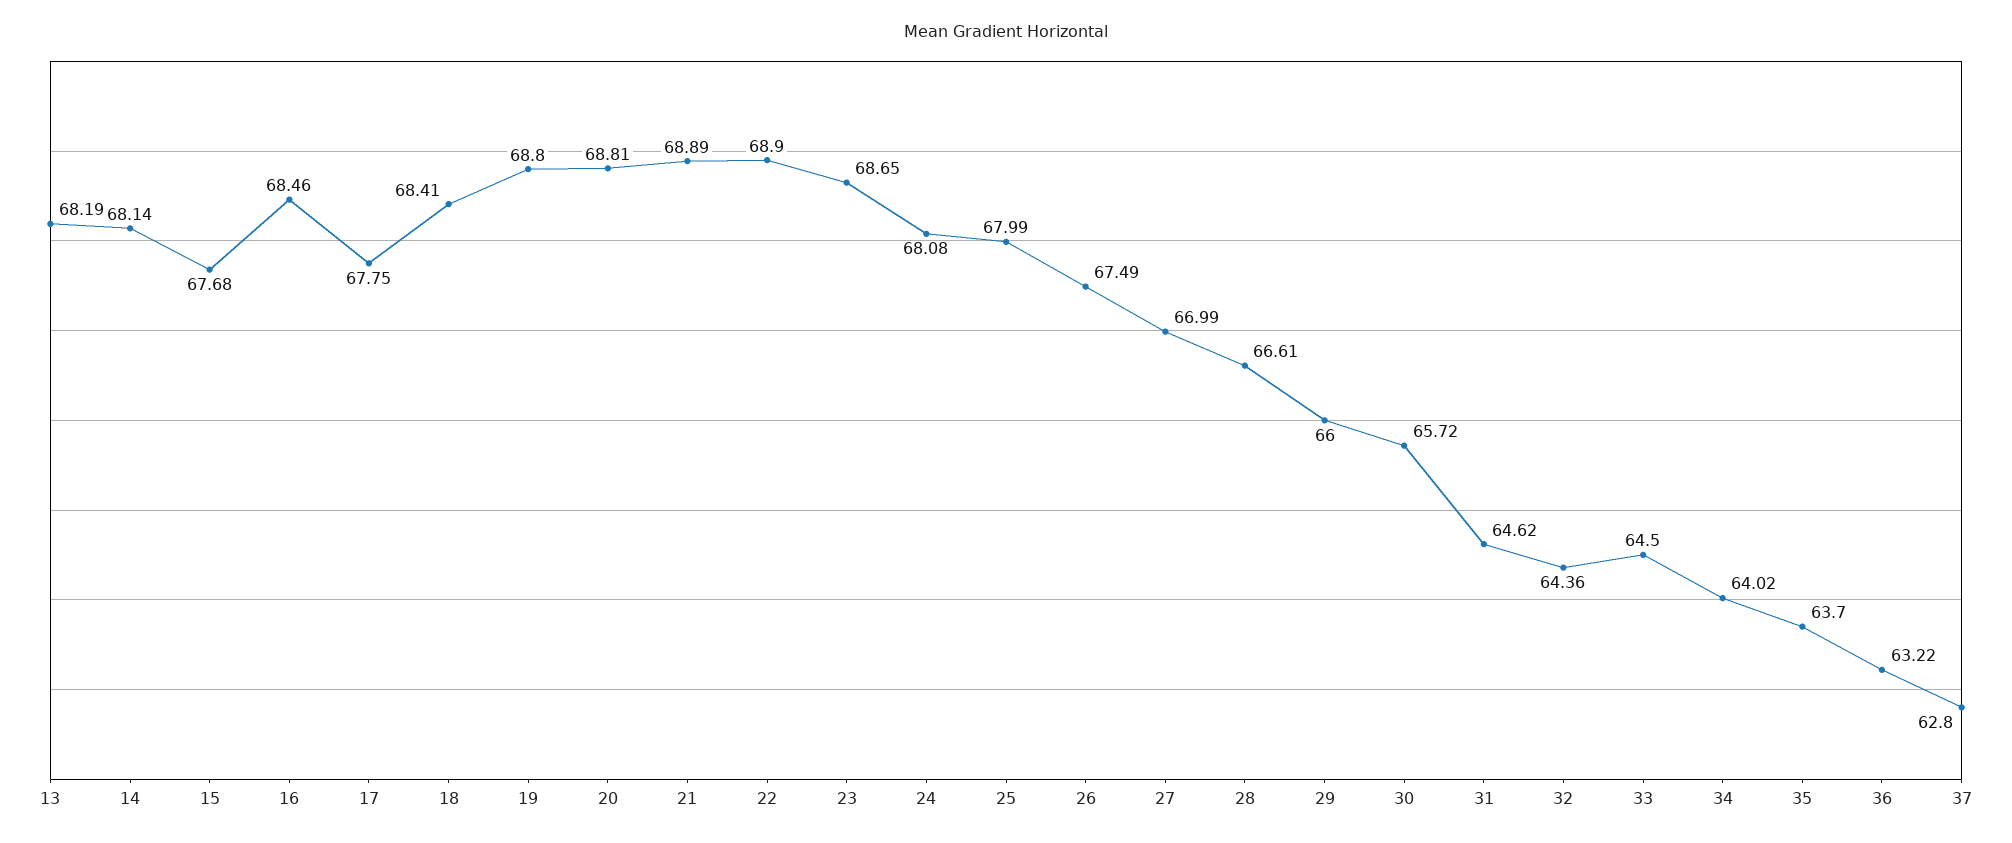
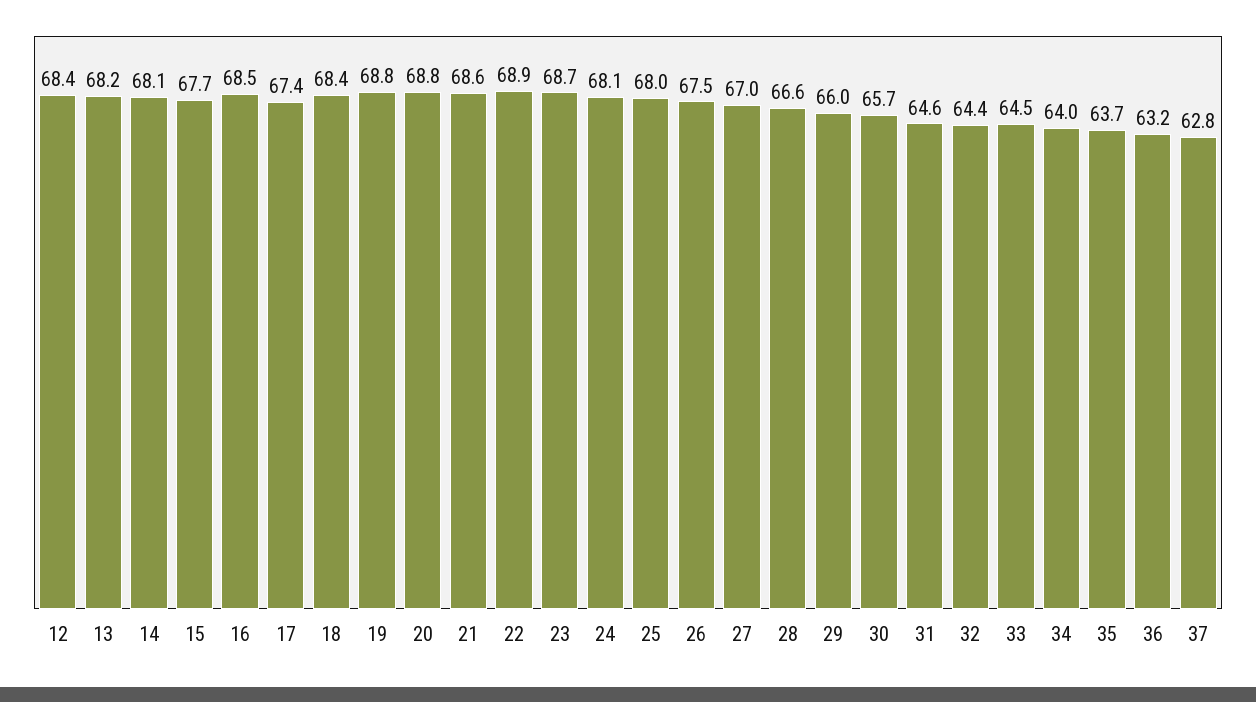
17: 67.75 -> 67.4
21: 68.89 -> 68.6
12: none -> 68.4

